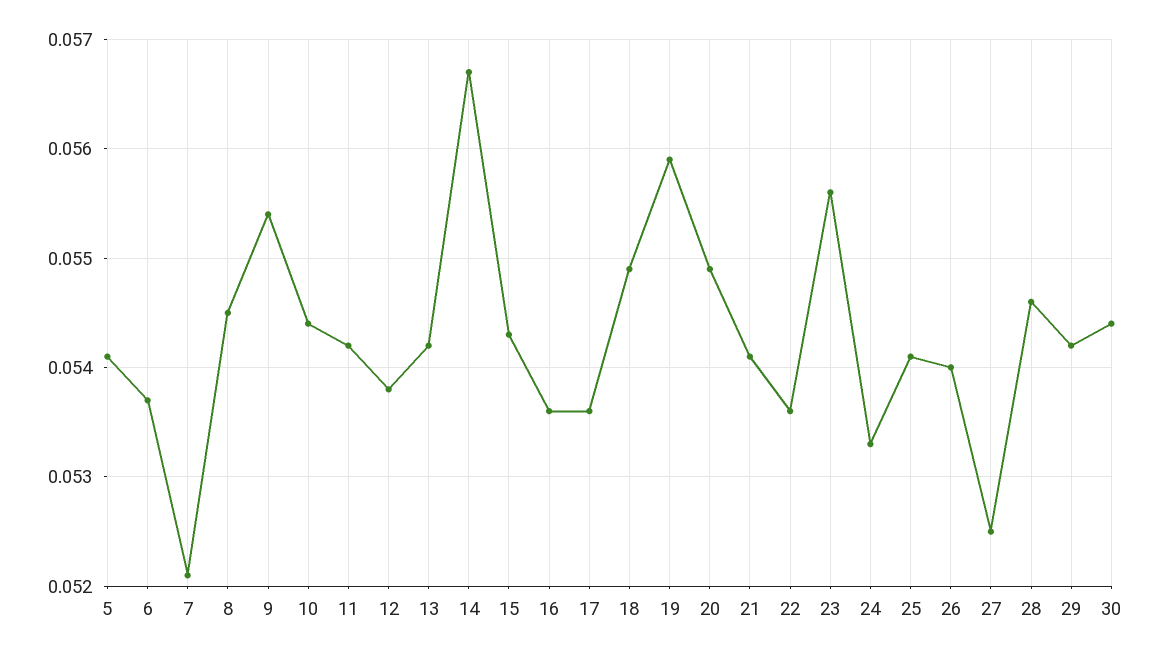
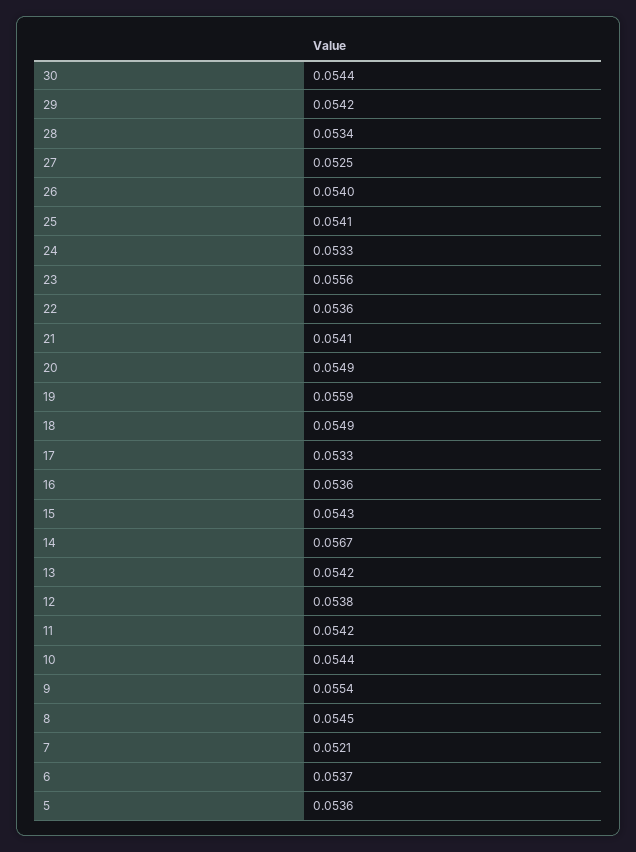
5: 0.0541 -> 0.0536
17: 0.0536 -> 0.0533
28: 0.0546 -> 0.0534

